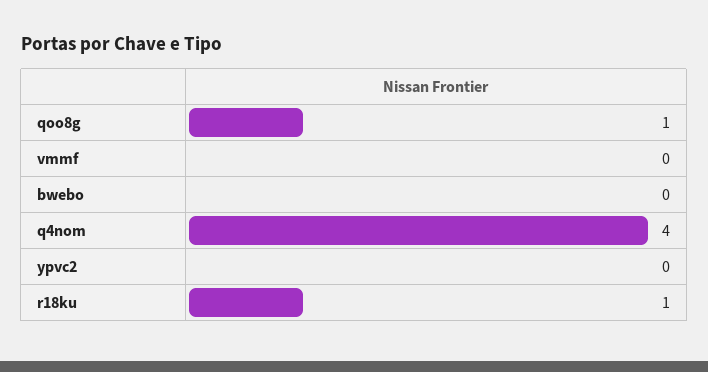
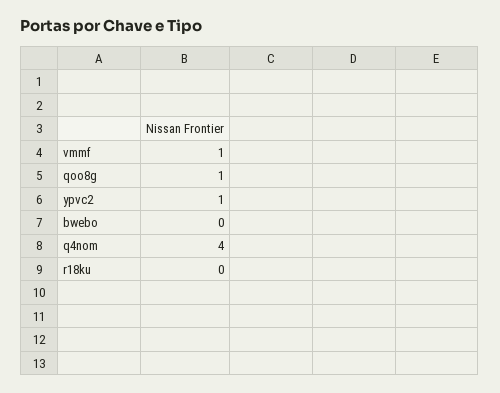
vmmf: 0 -> 1
ypvc2: 0 -> 1
r18ku: 1 -> 0

